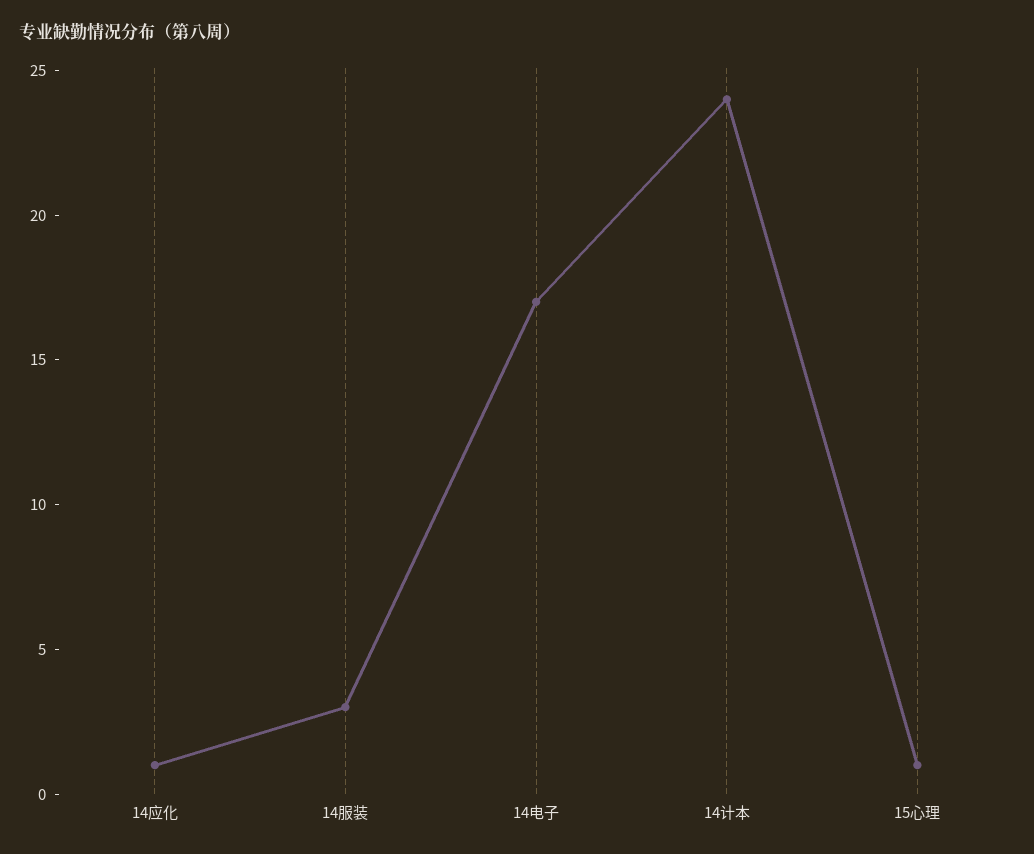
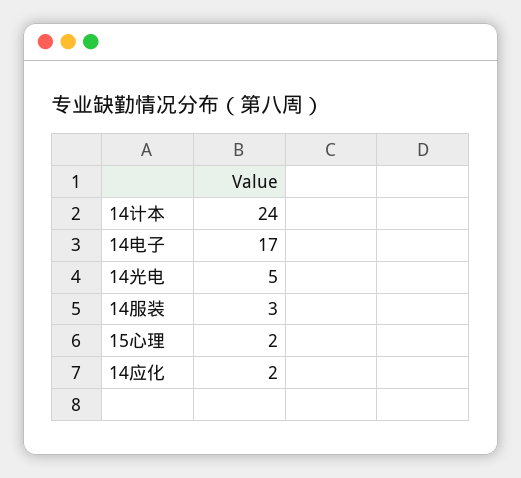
14应化: 1 -> 2
15心理: 1 -> 2
14光电: none -> 5

